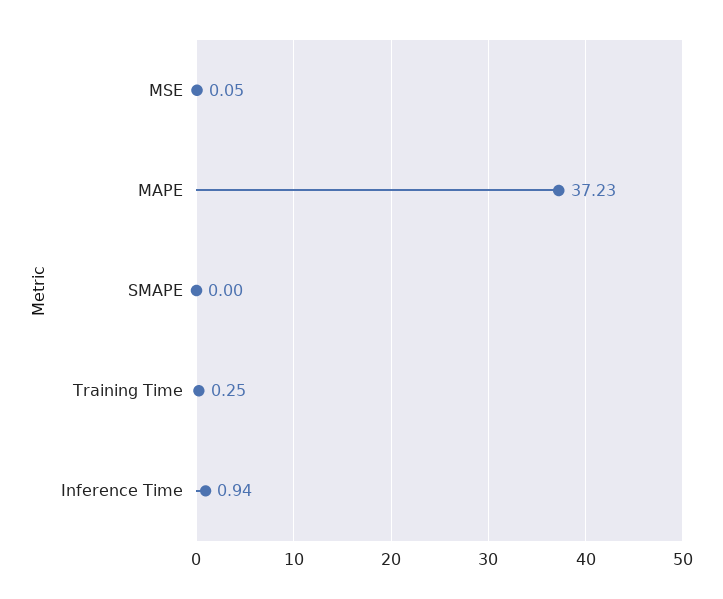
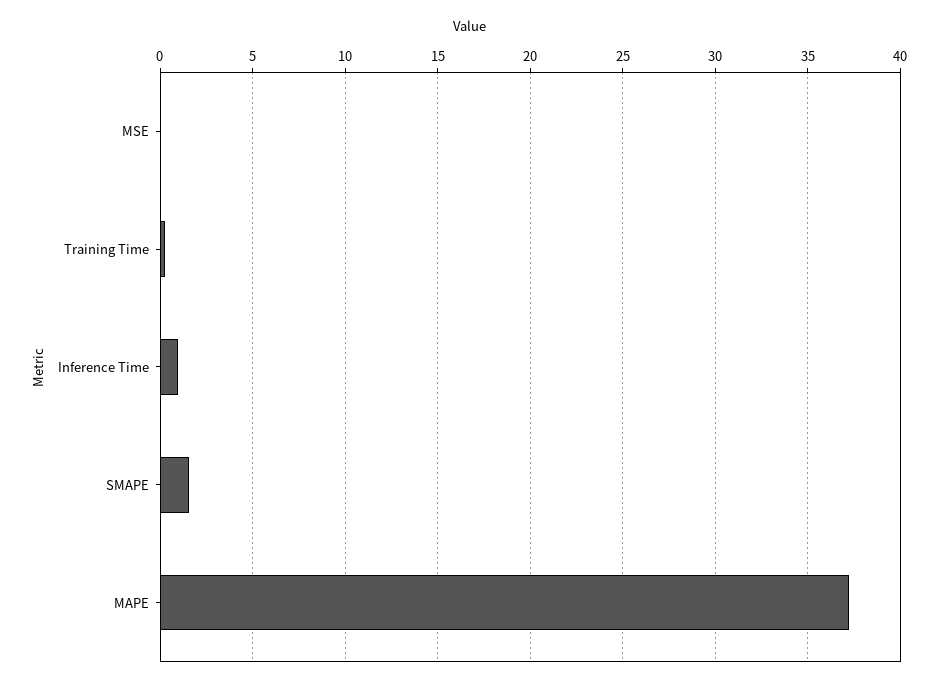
SMAPE: 0 -> 1.5

